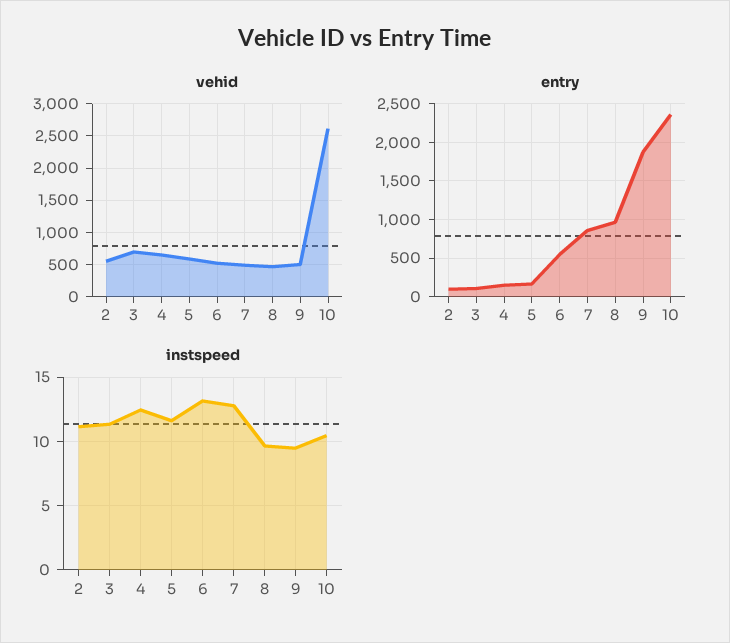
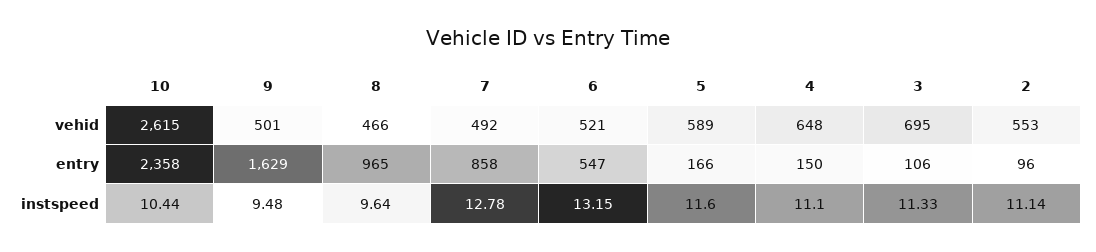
entry, 9: 1900 -> 1629
instspeed, 4: 12.5 -> 11.1

